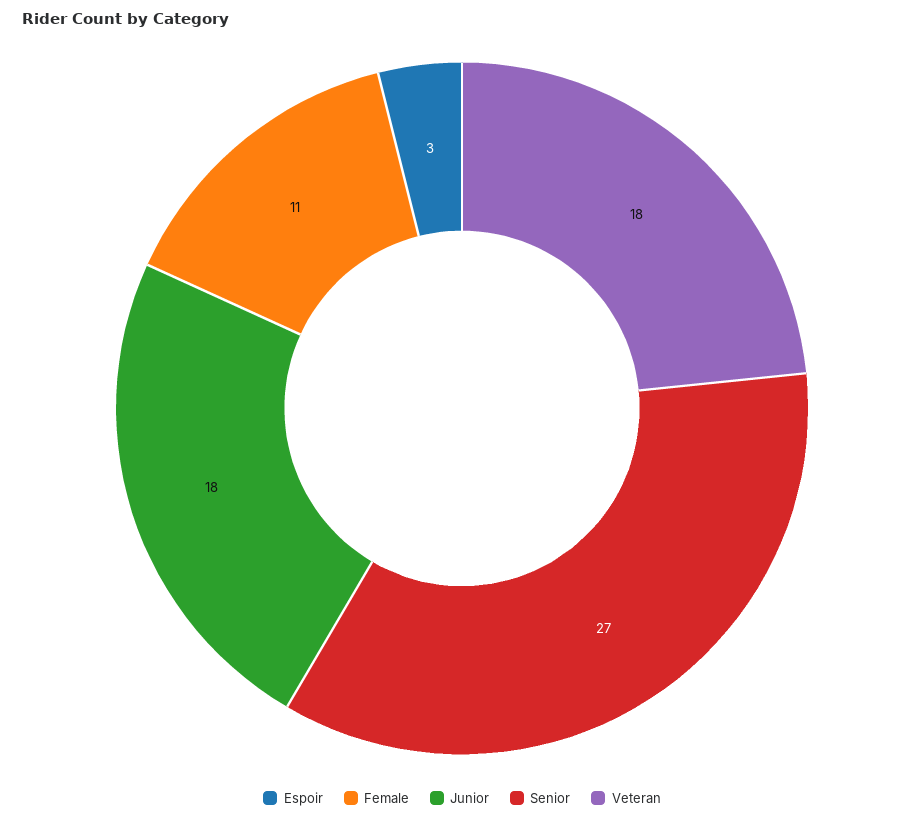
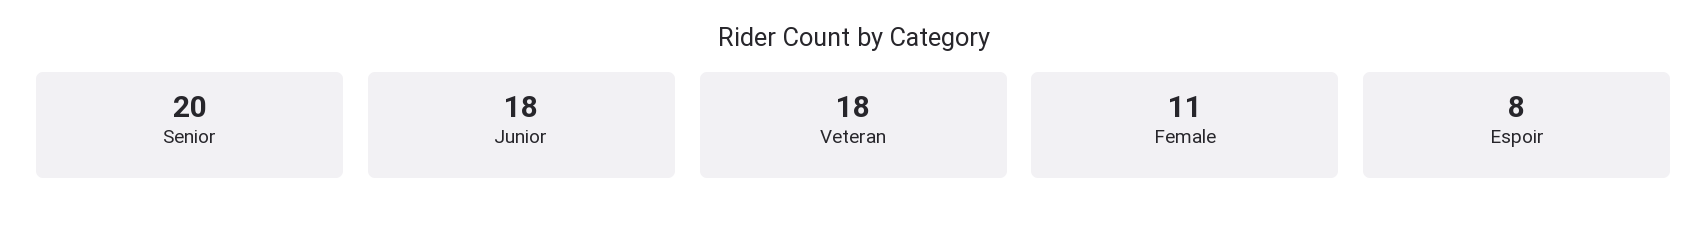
Espoir: 3 -> 8
Senior: 27 -> 20

